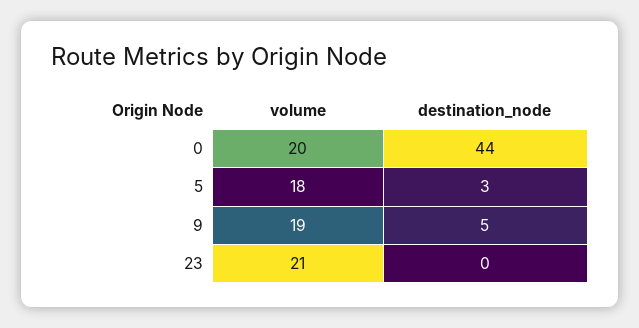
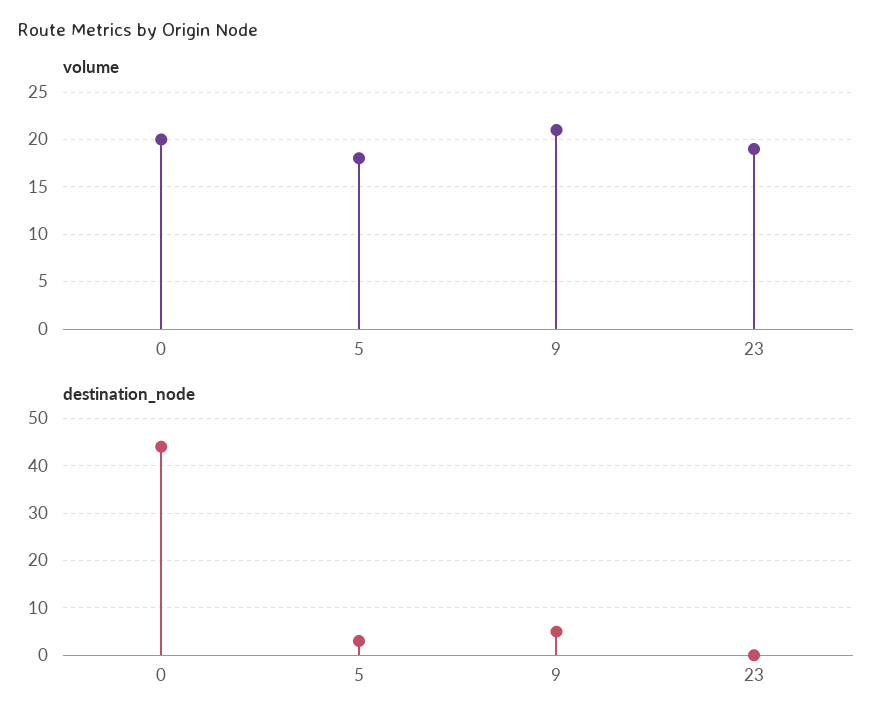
volume, 9: 19 -> 21
volume, 23: 21 -> 19

